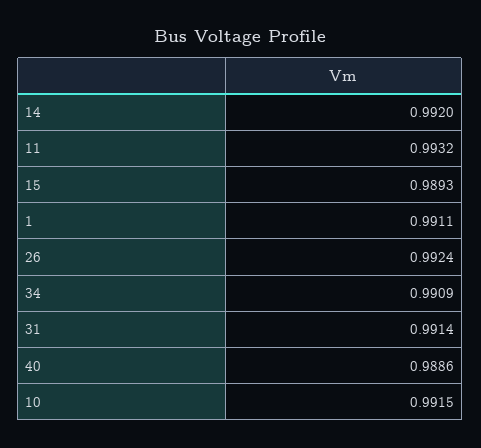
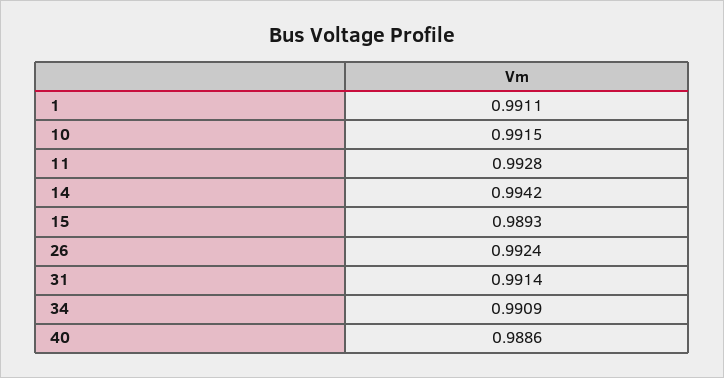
14: 0.992 -> 0.9942
11: 0.9932 -> 0.9928

